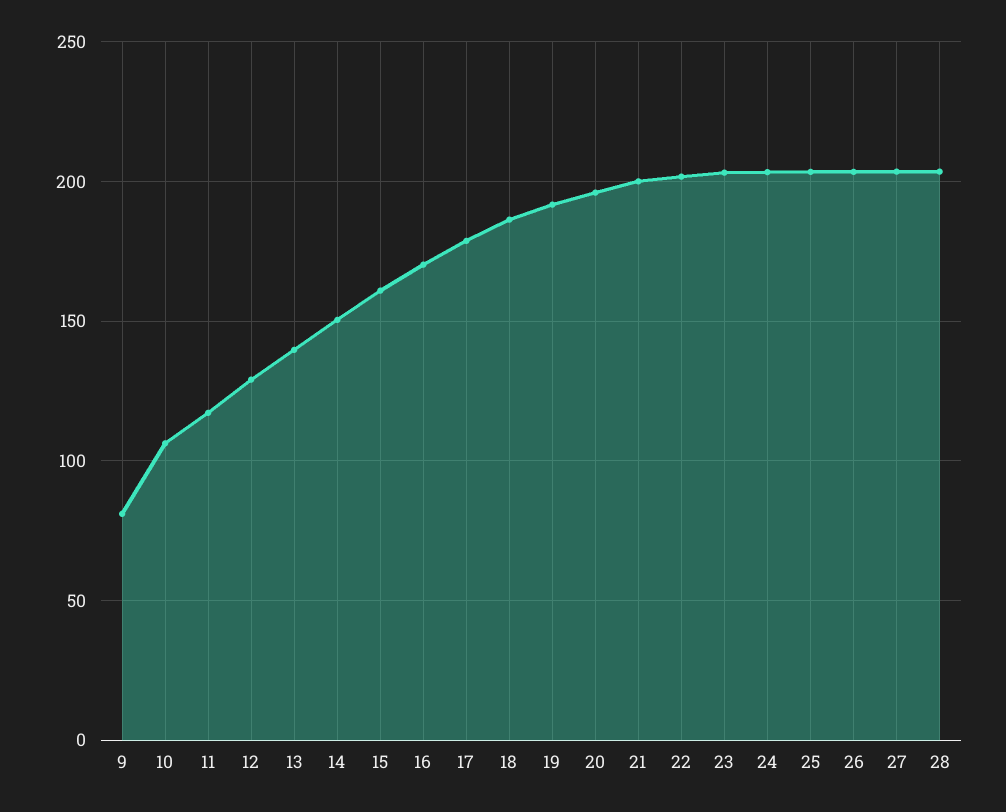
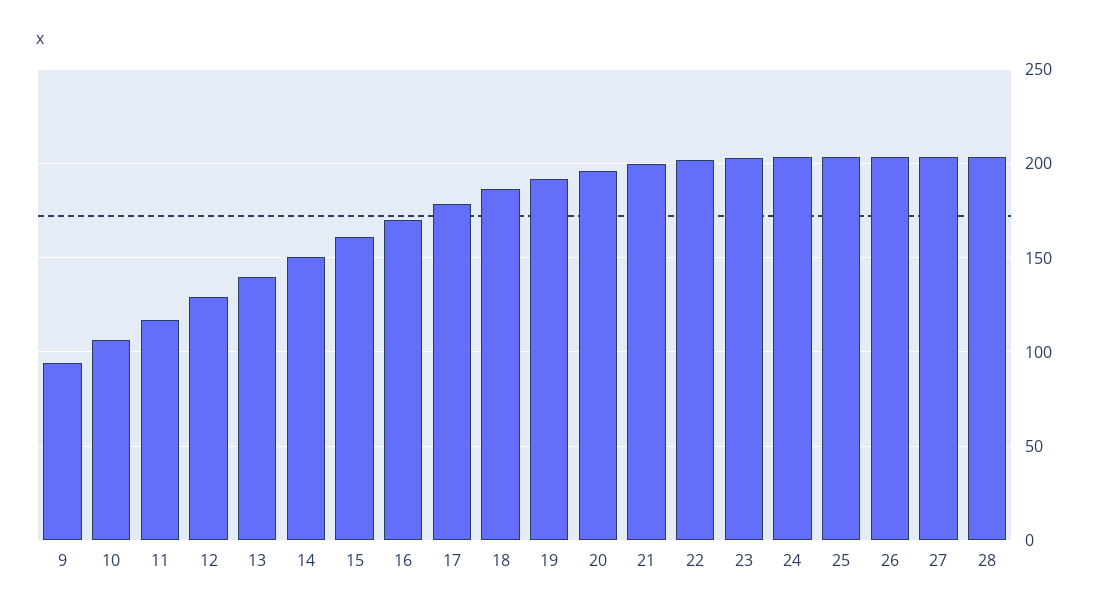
9: 80 -> 95

